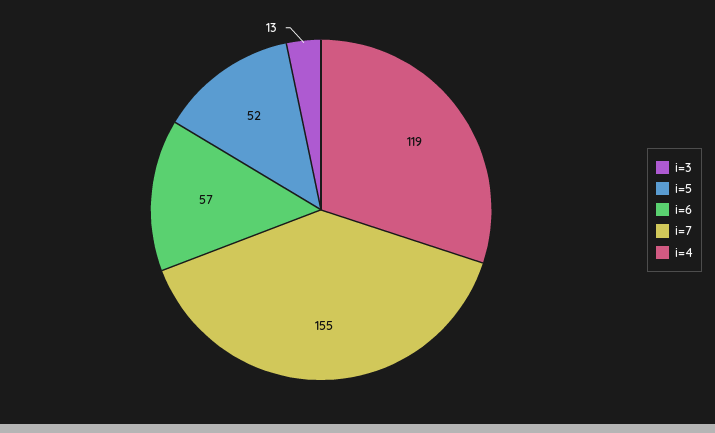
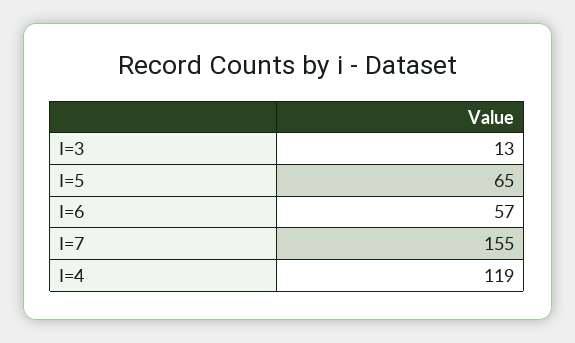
i=5: 52 -> 65

